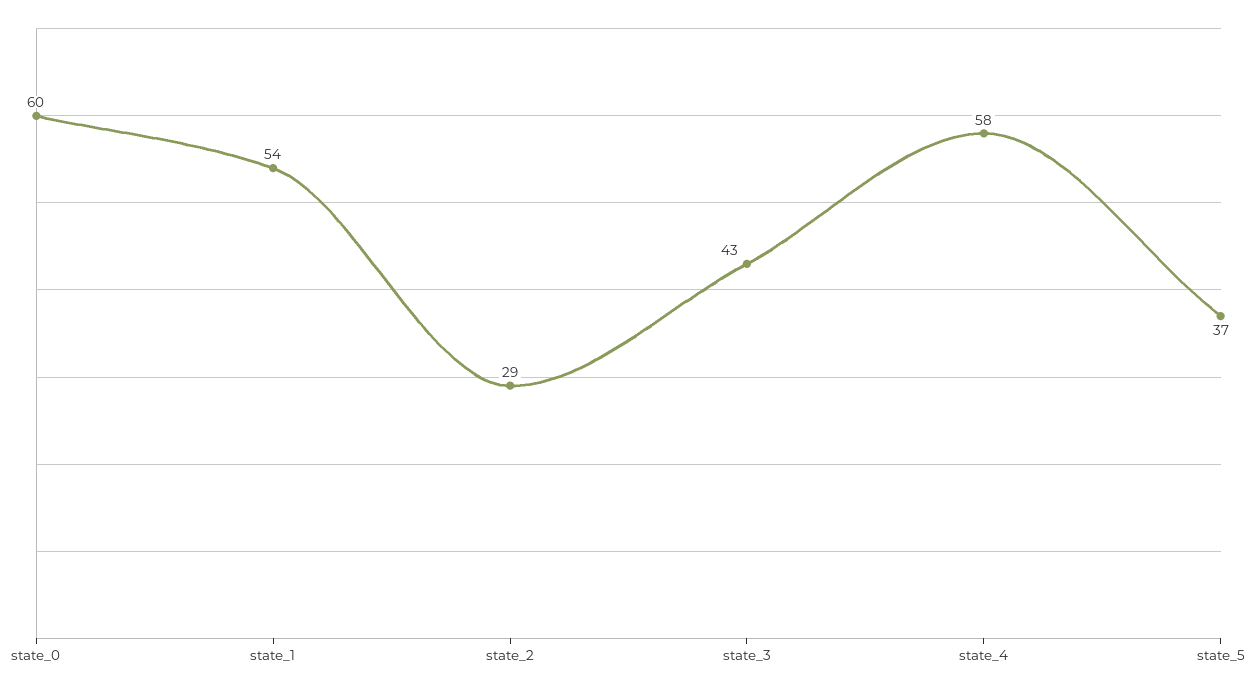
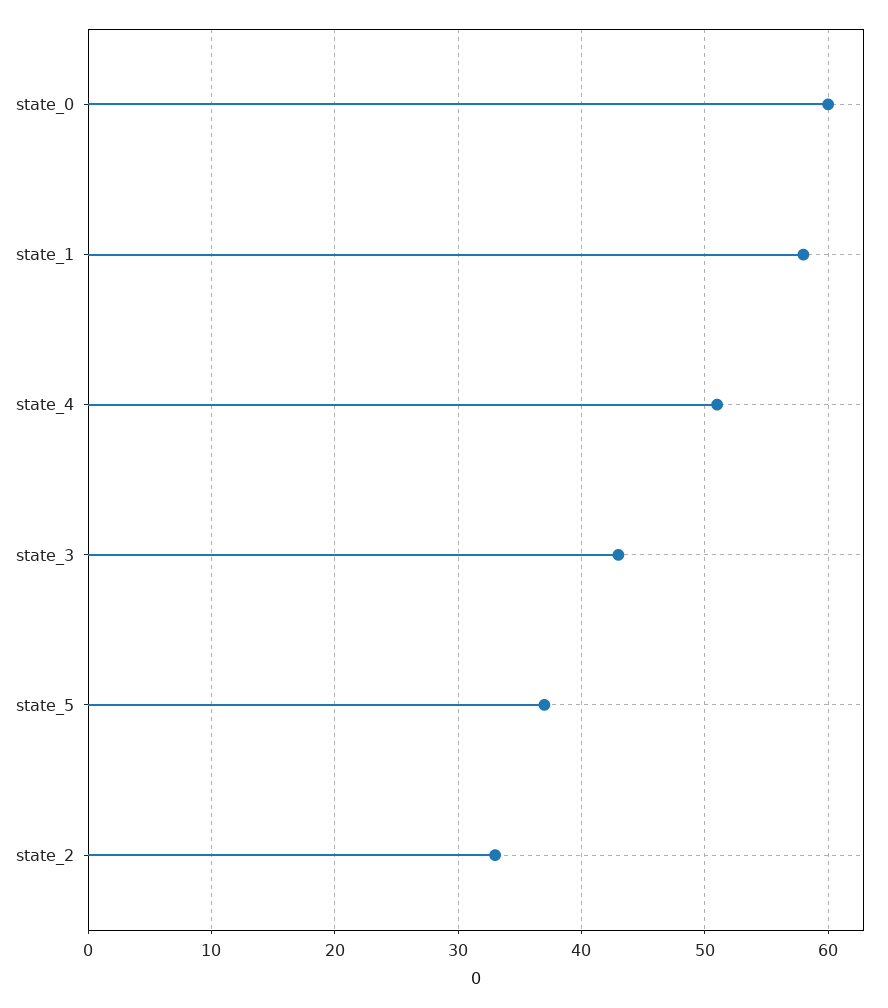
state_1: 54 -> 58
state_2: 29 -> 33
state_4: 58 -> 51

